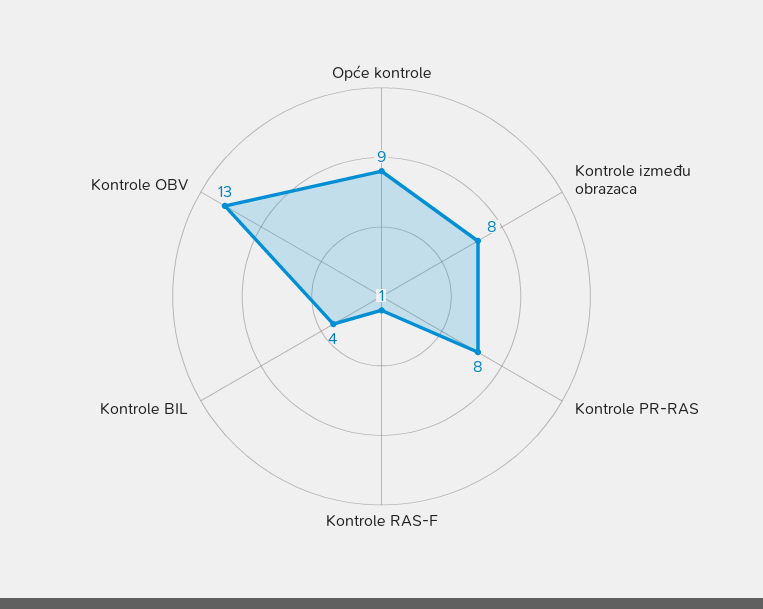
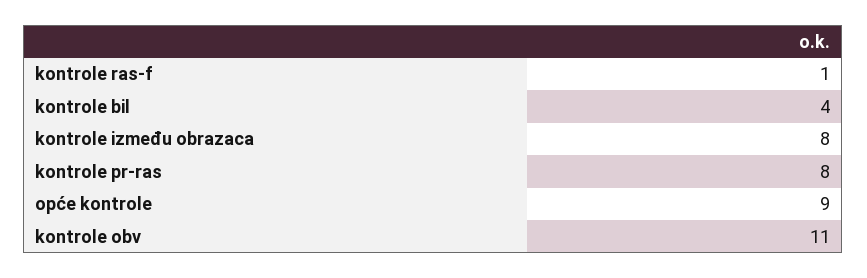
Kontrole OBV: 13 -> 11

